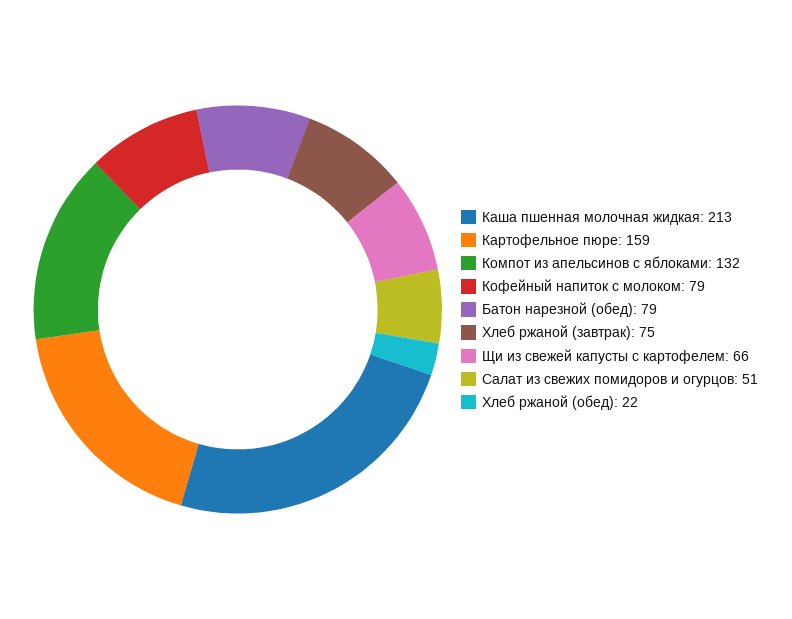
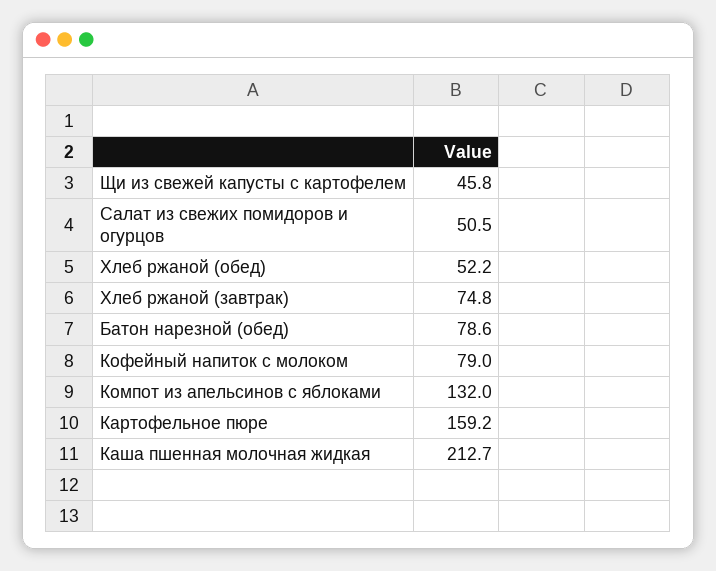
Щи из свежей капусты с картофелем: 66 -> 45.8
Хлеб ржаной (обед): 22 -> 52.2

